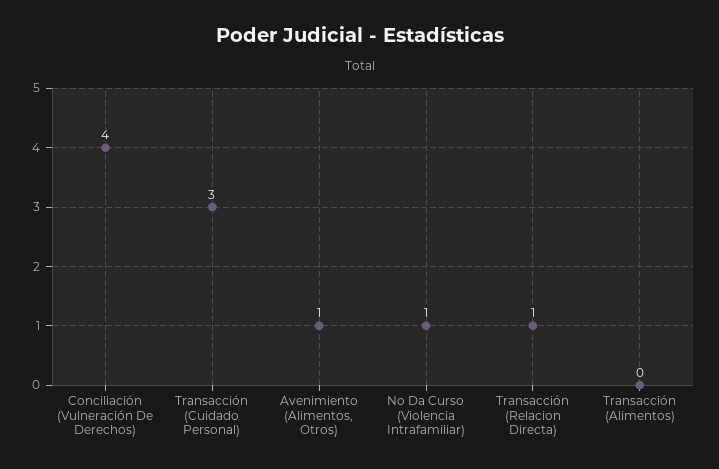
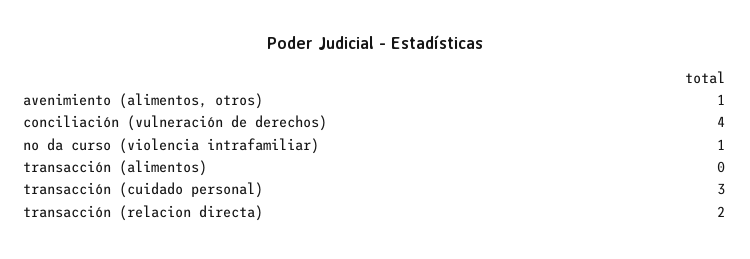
Transacción (Relacion Directa): 1 -> 2

